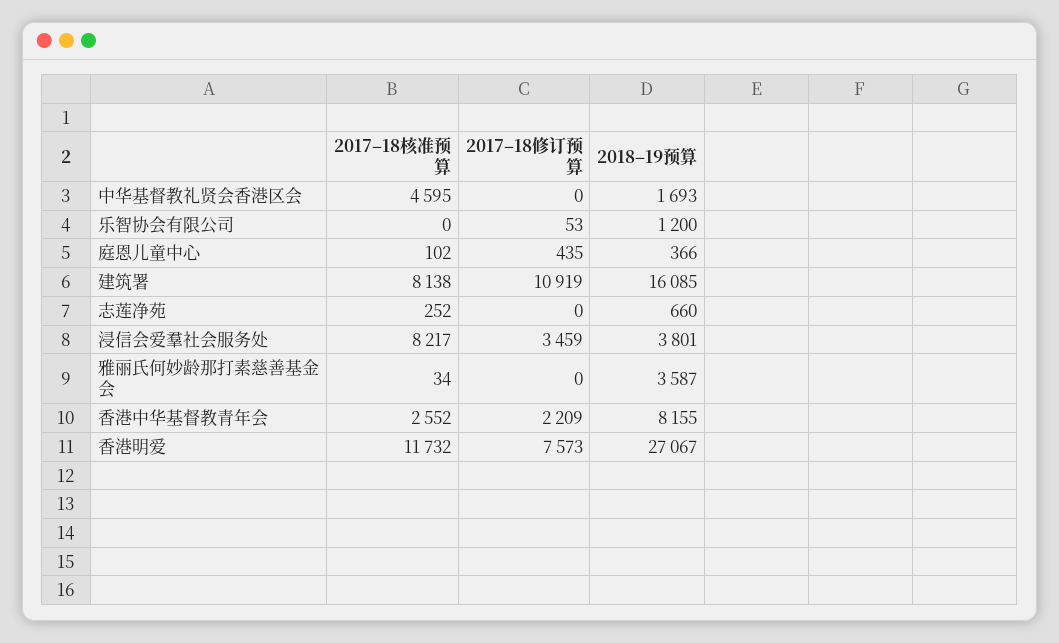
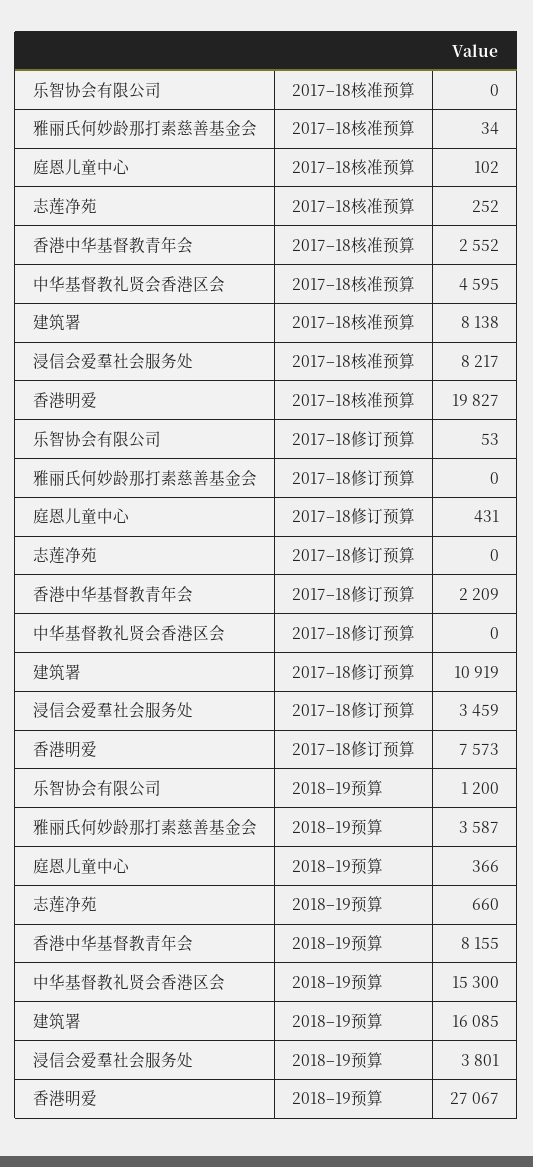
2018–19预算, 中华基督教礼贤会香港区会: 1693 -> 15300
2017–18修订预算, 庭恩儿童中心: 435 -> 431
2017–18核准预算, 香港明爱: 11732 -> 19827

